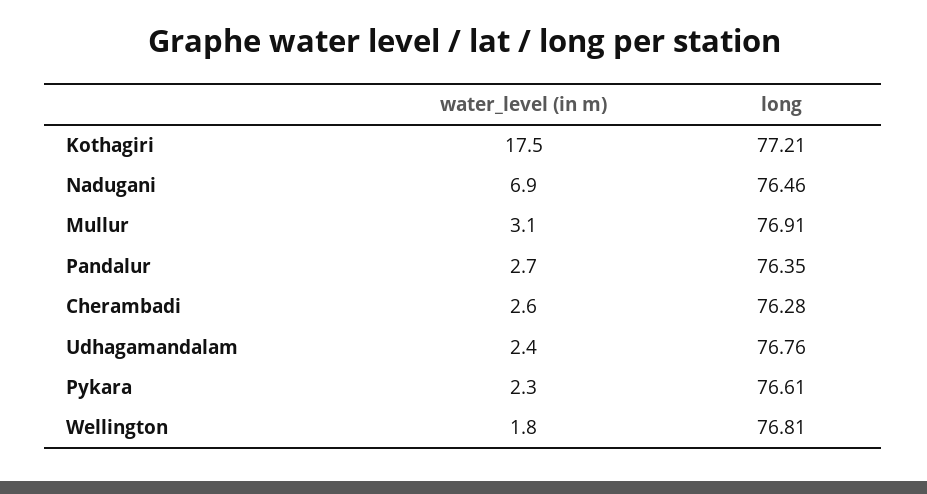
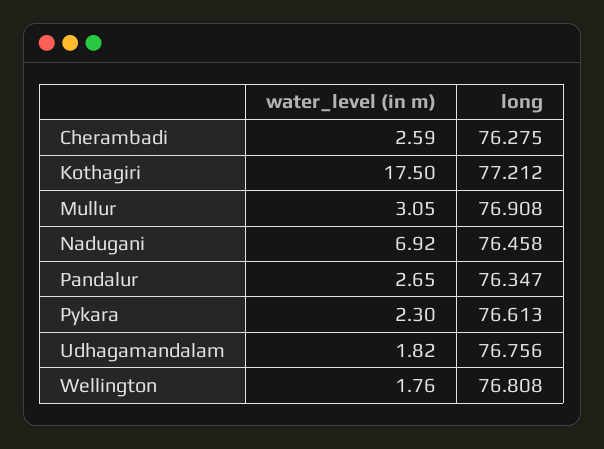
water_level (in m), Udhagamandalam: 2.4 -> 1.82

